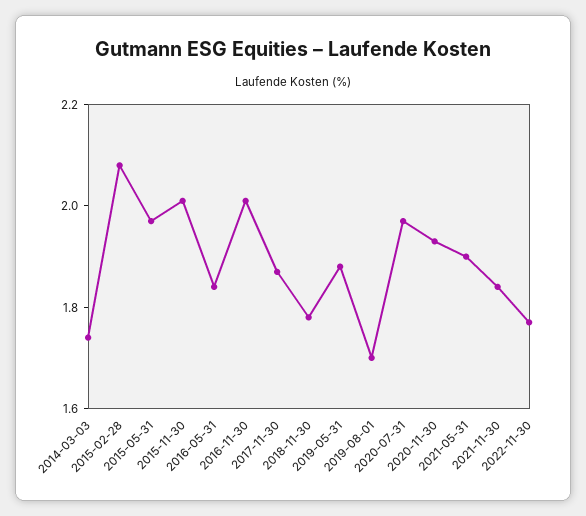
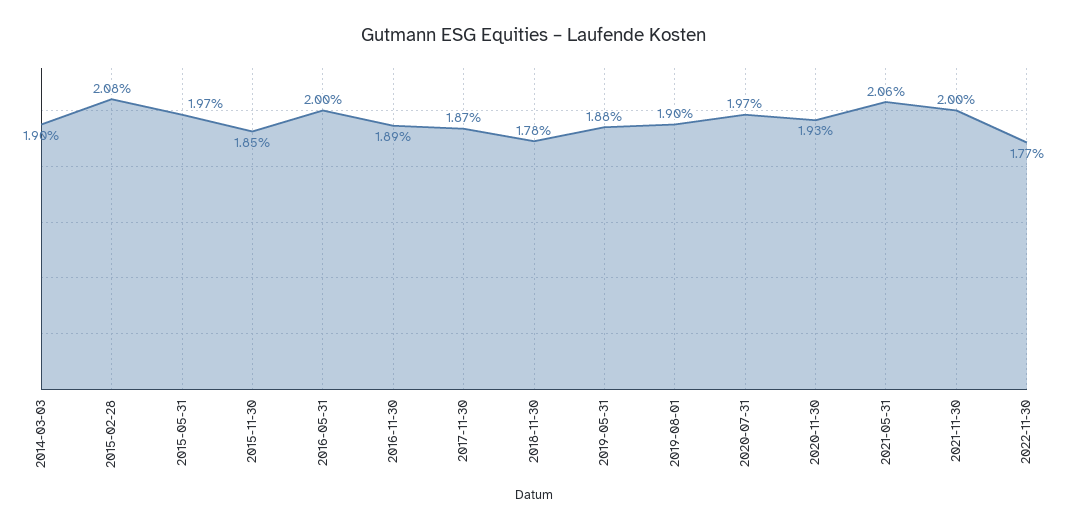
2014-03-03: 1.75 -> 1.9
2015-11-30: 2 -> 1.85
2016-05-31: 1.85 -> 2
2016-11-30: 2 -> 1.89
2019-08-01: 1.7 -> 1.9
2021-05-31: 1.9 -> 2.06
2021-11-30: 1.85 -> 2

